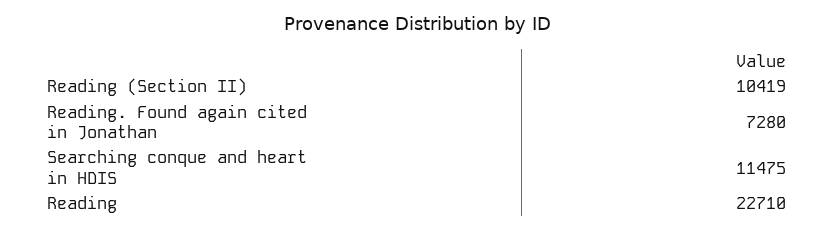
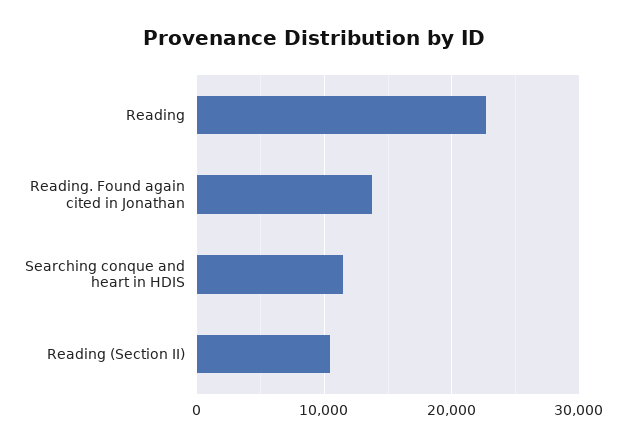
Reading. Found again cited in Jonathan: 7280 -> 14000

